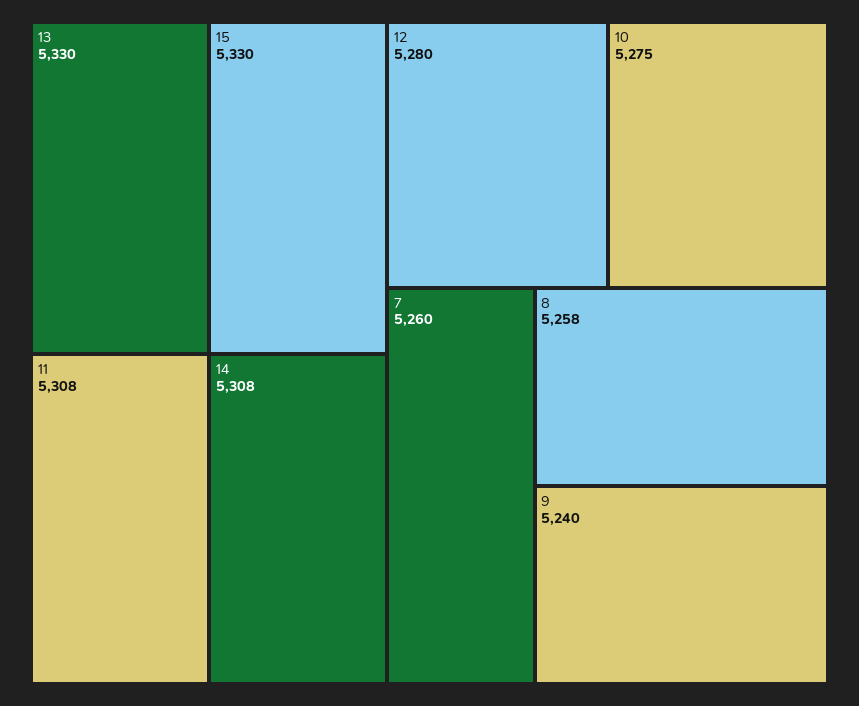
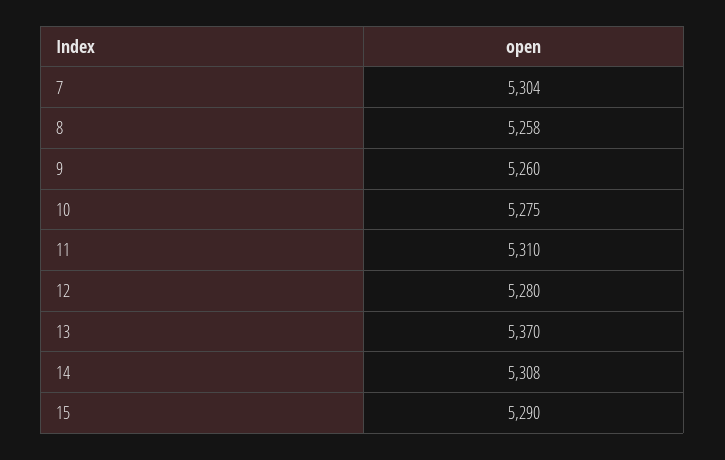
13: 5330 -> 5370
15: 5330 -> 5290
11: 5308 -> 5310
7: 5260 -> 5304
9: 5240 -> 5260

